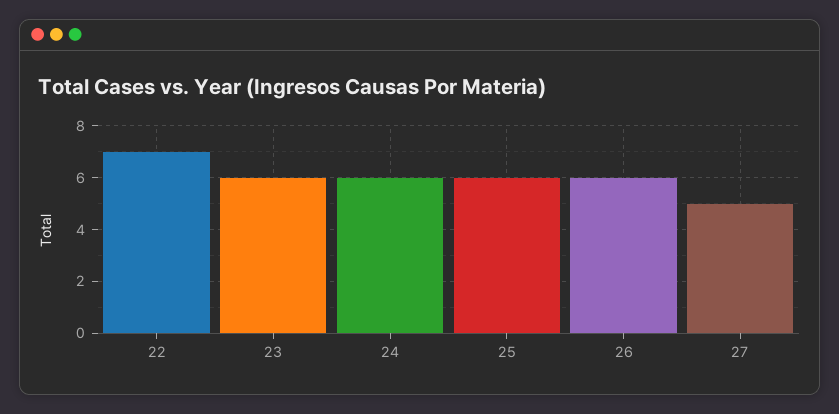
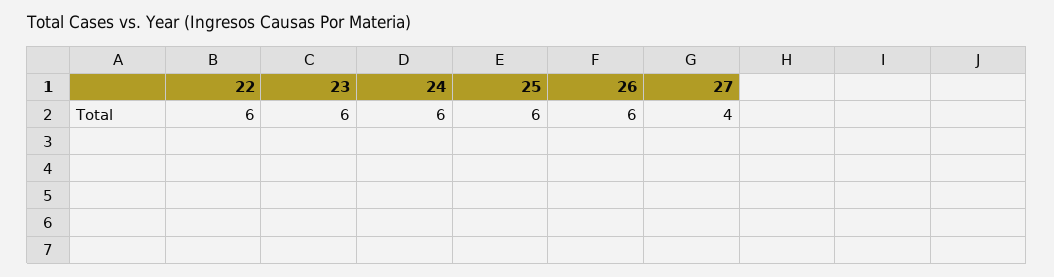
22: 7 -> 6
27: 5 -> 4

